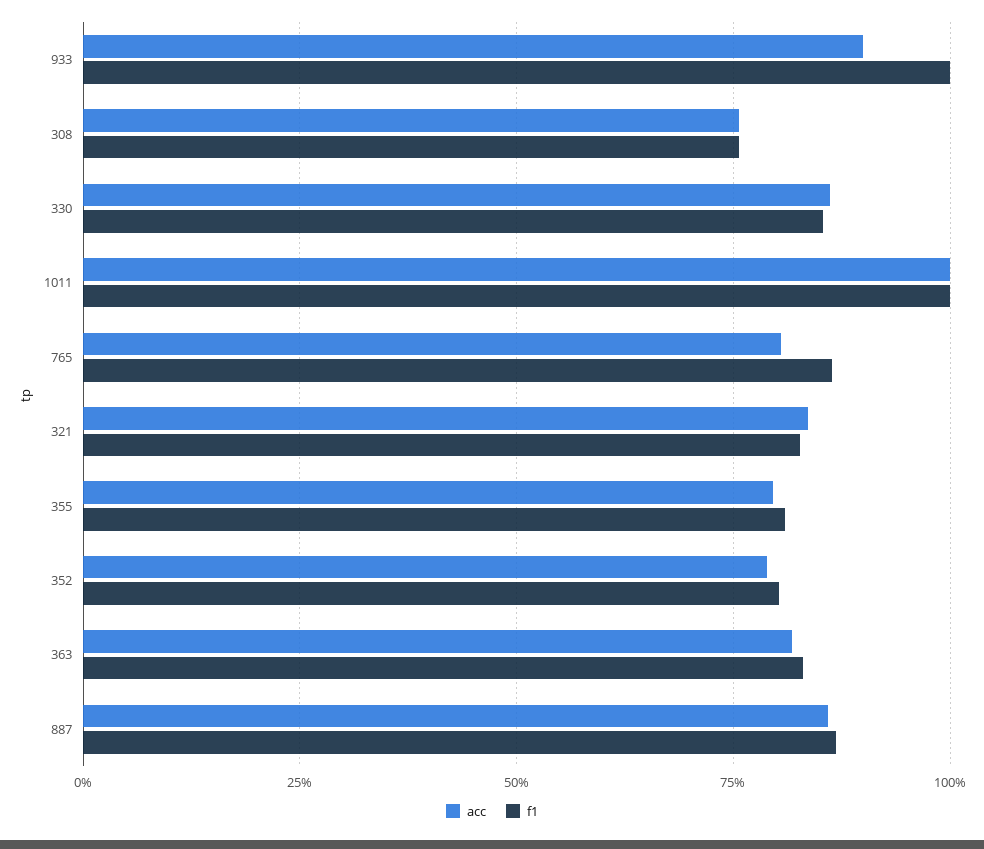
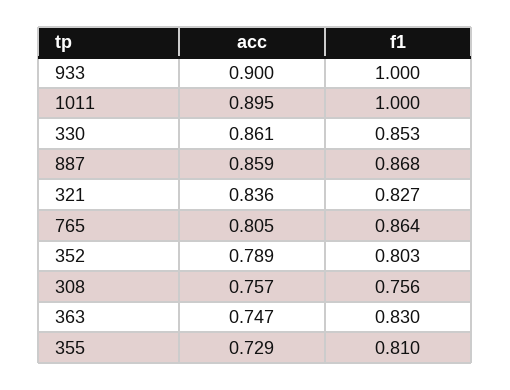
acc, 1011: 1 -> 0.895
acc, 355: 0.8 -> 0.729
acc, 363: 0.825 -> 0.747

